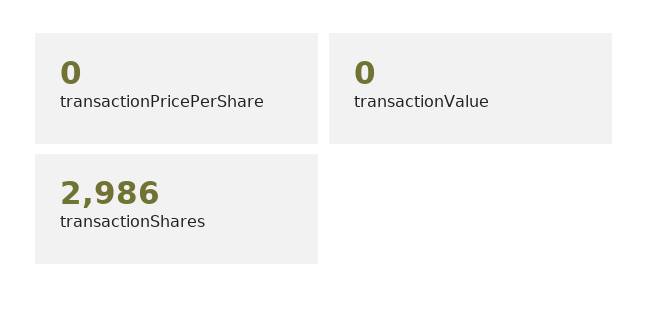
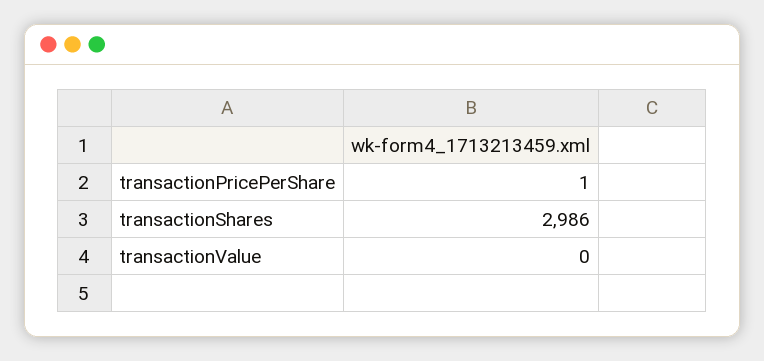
transactionPricePerShare: 0 -> 1

